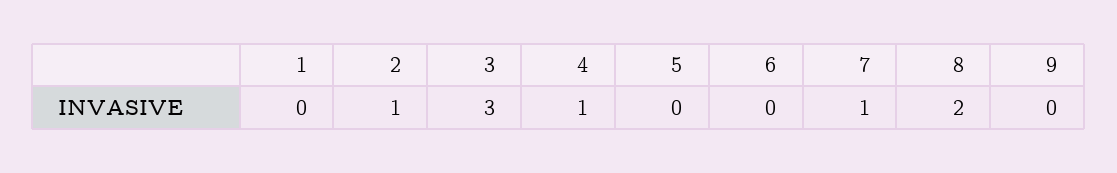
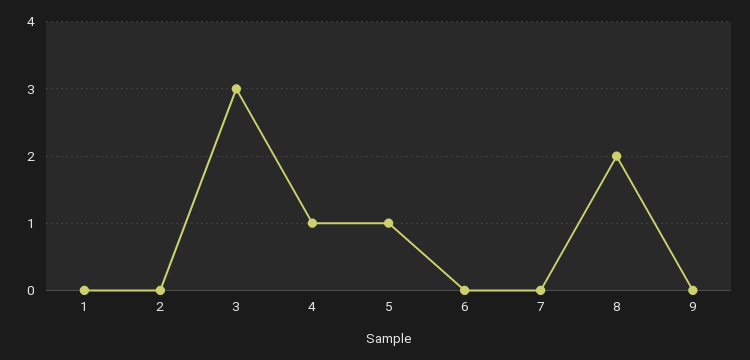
2: 1 -> 0
5: 0 -> 1
7: 1 -> 0

